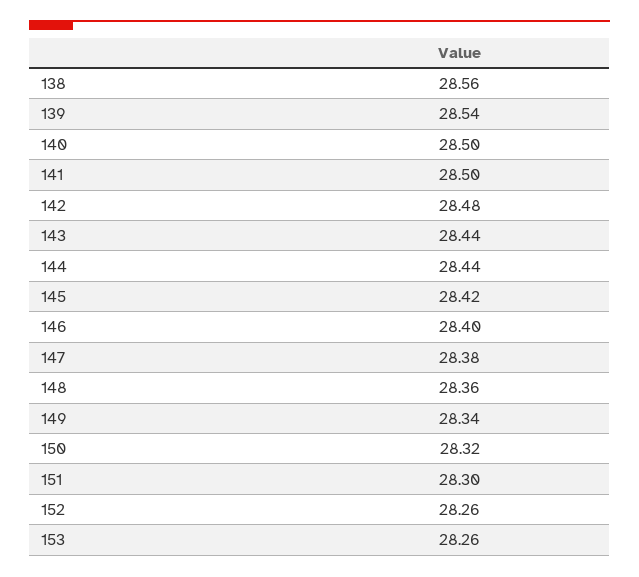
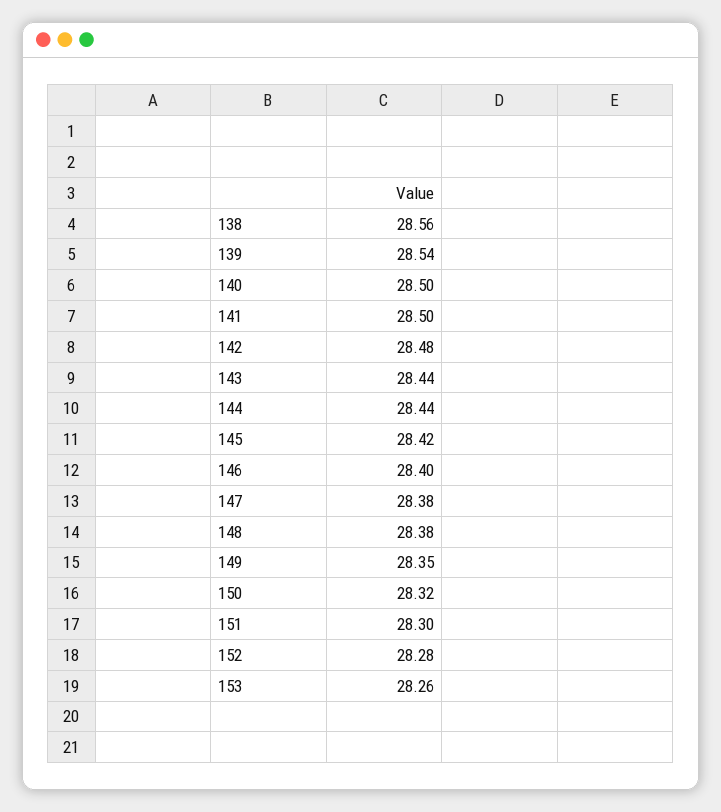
148: 28.36 -> 28.38
149: 28.34 -> 28.35
152: 28.26 -> 28.28

